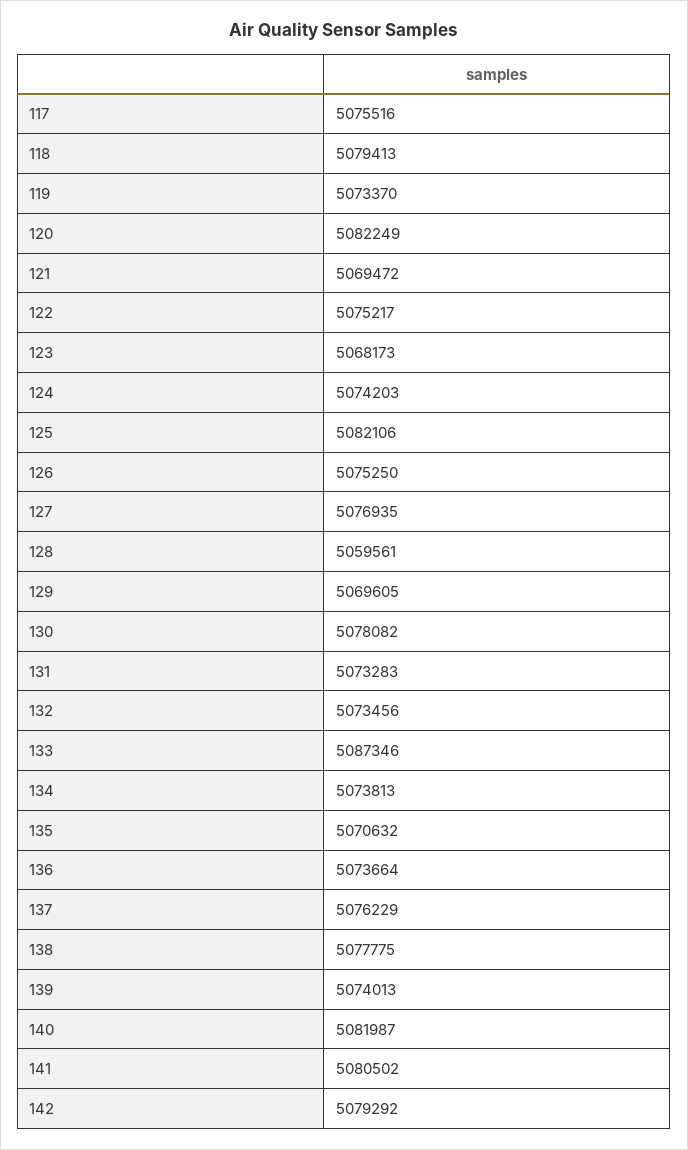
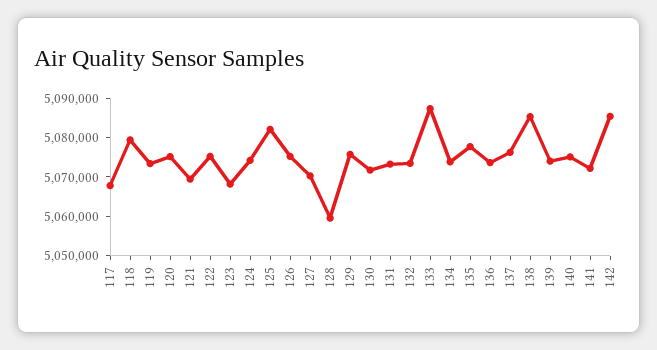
117: 5075516 -> 5067500
120: 5082249 -> 5075000
127: 5076935 -> 5070000
129: 5069605 -> 5075000
130: 5078082 -> 5072500
135: 5070632 -> 5077500
138: 5077775 -> 5085000
140: 5081987 -> 5075000
141: 5080502 -> 5072500
142: 5079292 -> 5085000

